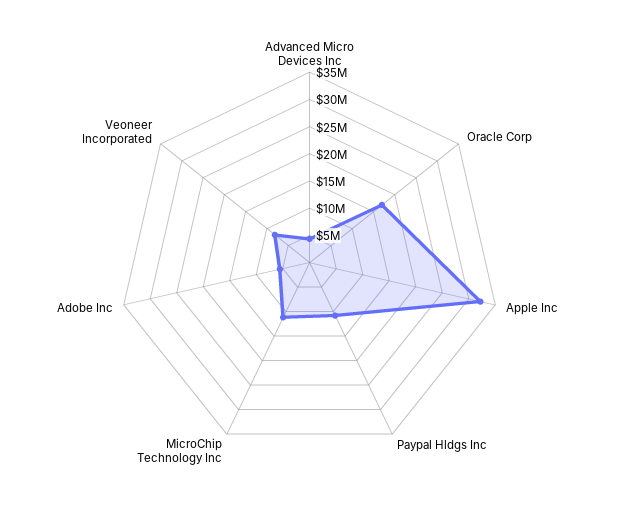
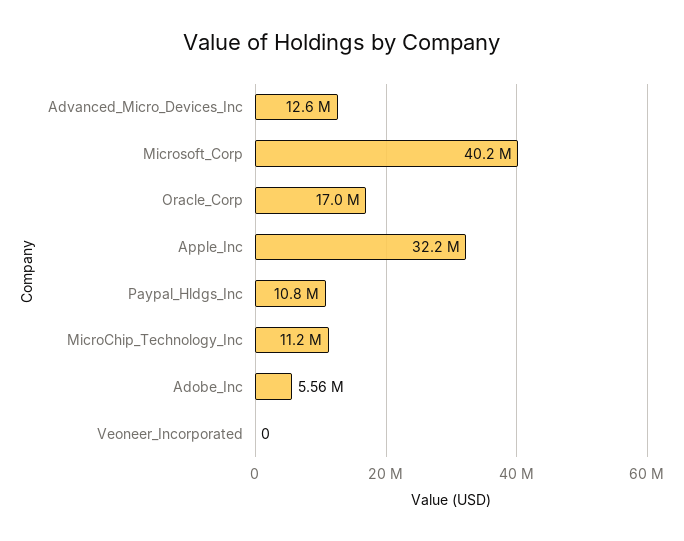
Advanced Micro Devices Inc: 5000000 -> 12600000
Veoneer Incorporated: 7500000 -> 0
Microsoft_Corp: none -> 40200000

